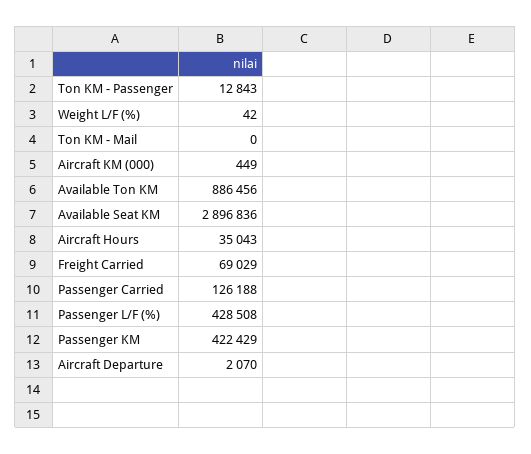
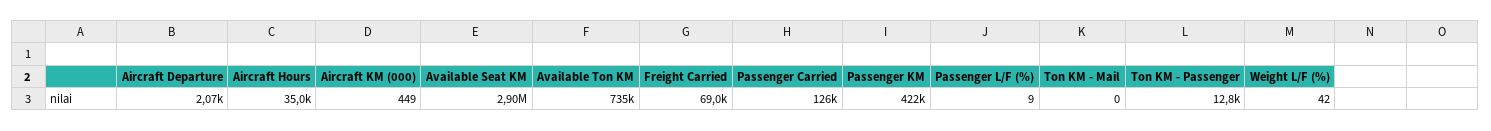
Available Ton KM: 886456 -> 735000
Passenger L/F (%): 428508 -> 9

